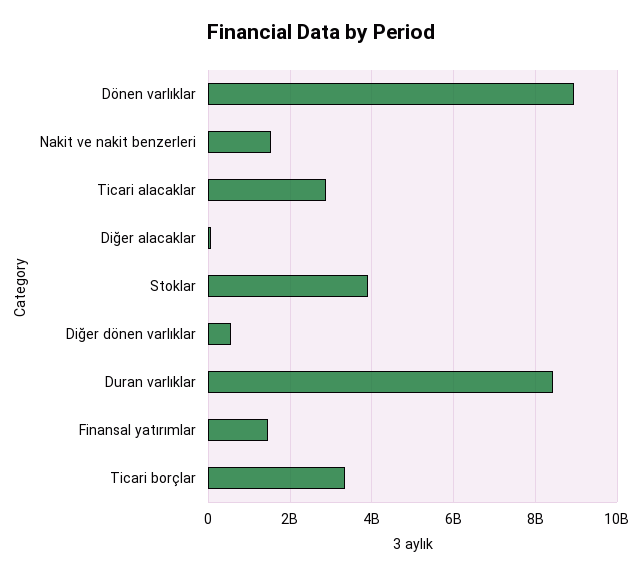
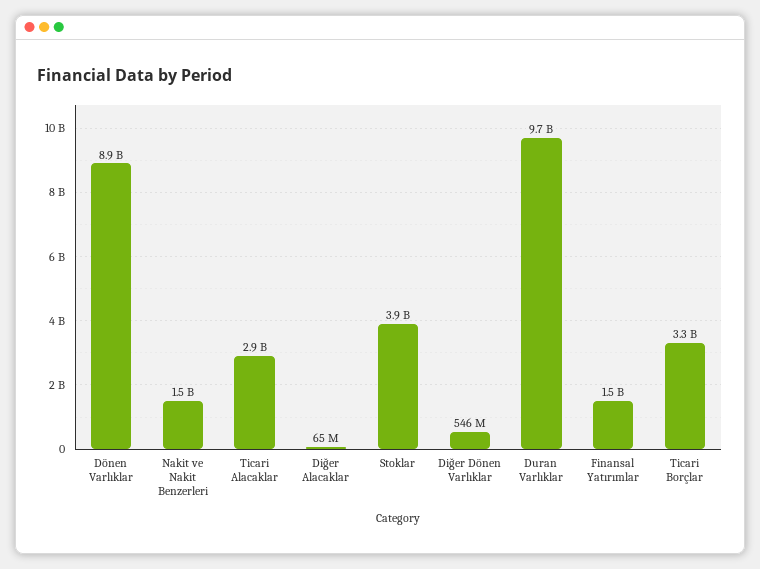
Duran varlıklar: 8400000000 -> 9700000000

